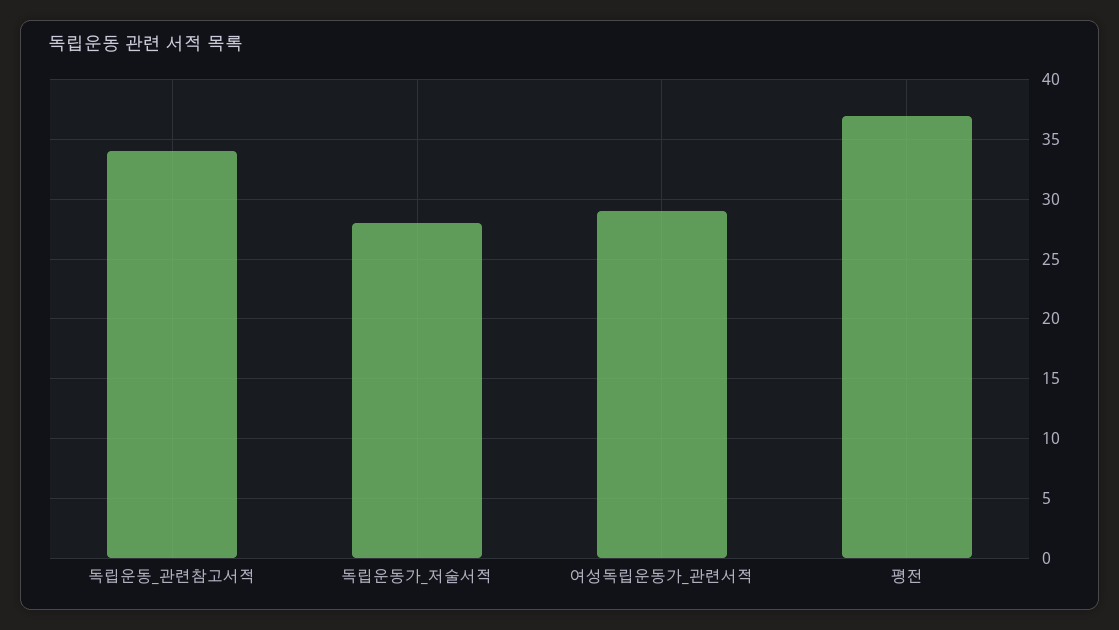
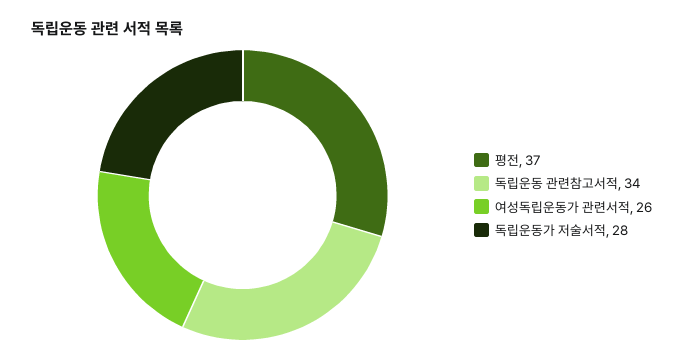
여성독립운동가_관련서적: 29 -> 26

